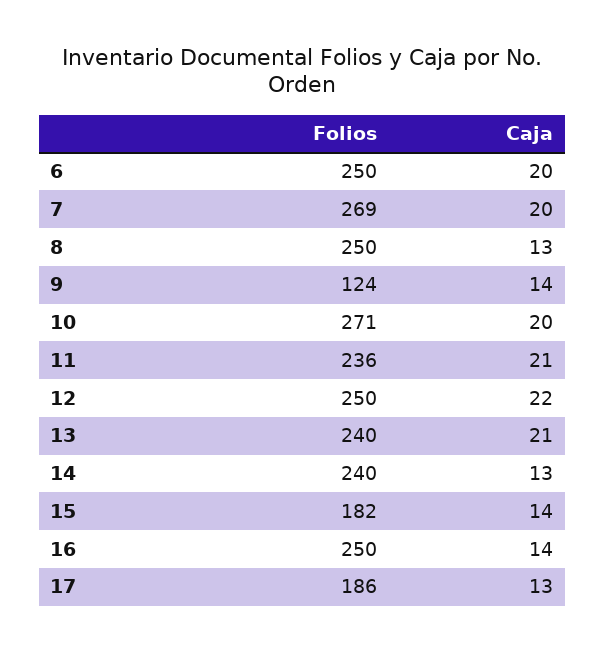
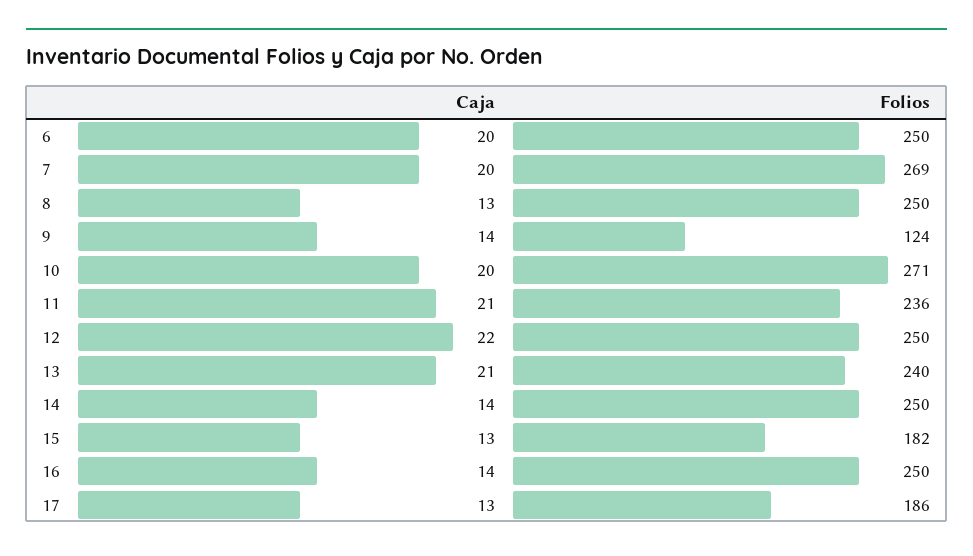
Folios, 14: 240 -> 250
Caja, 14: 13 -> 14
Caja, 15: 14 -> 13

